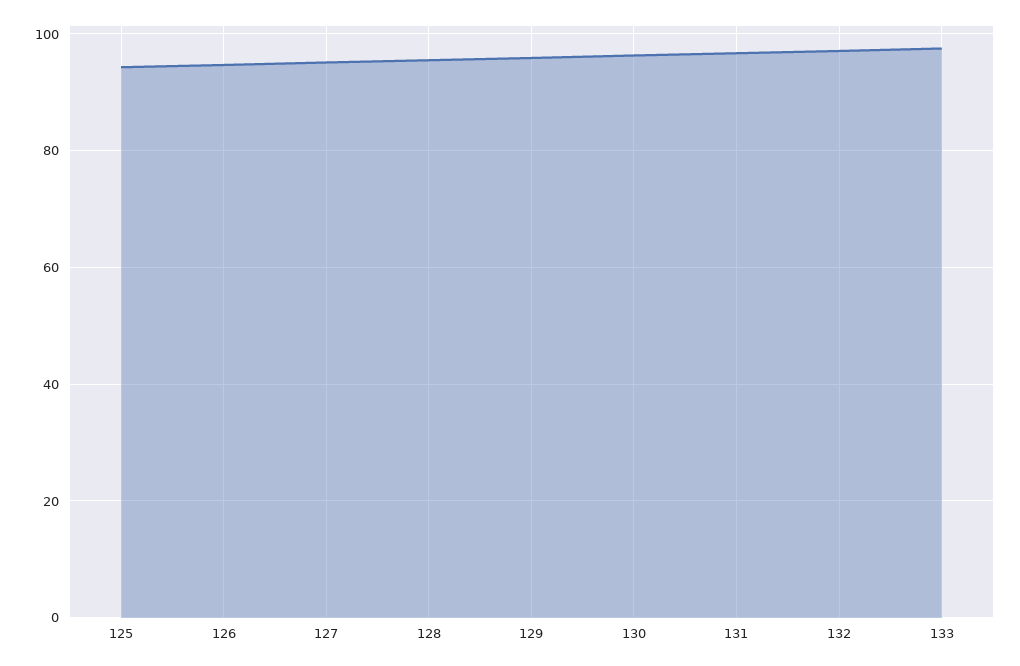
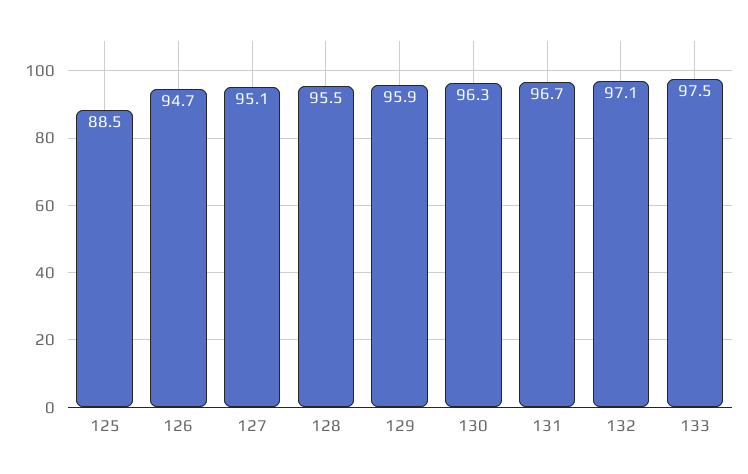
125: 94 -> 88.5

